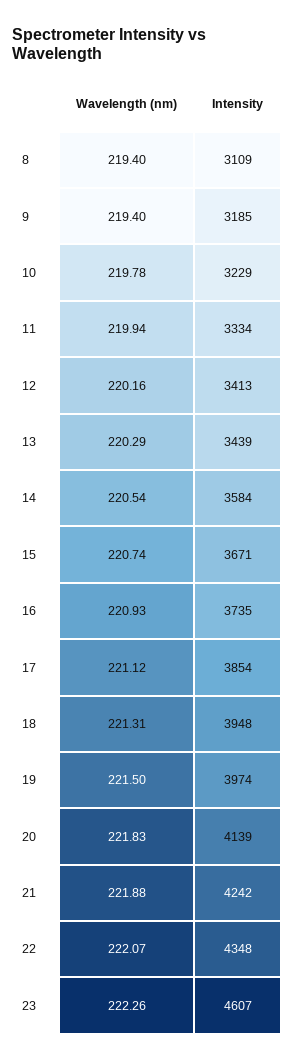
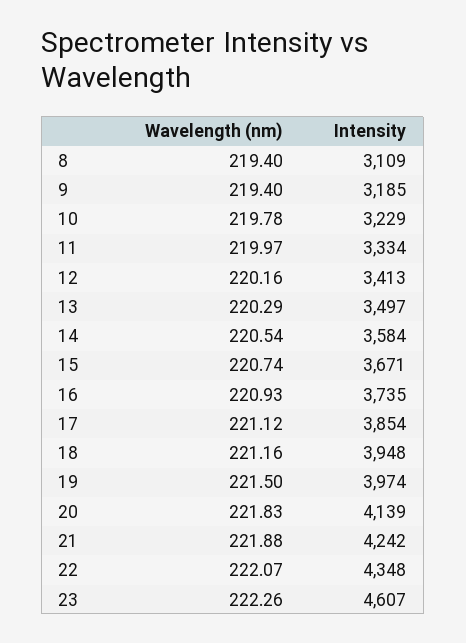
Wavelength (nm), 11: 219.94 -> 219.97
Intensity, 13: 3439 -> 3497
Wavelength (nm), 18: 221.31 -> 221.16

